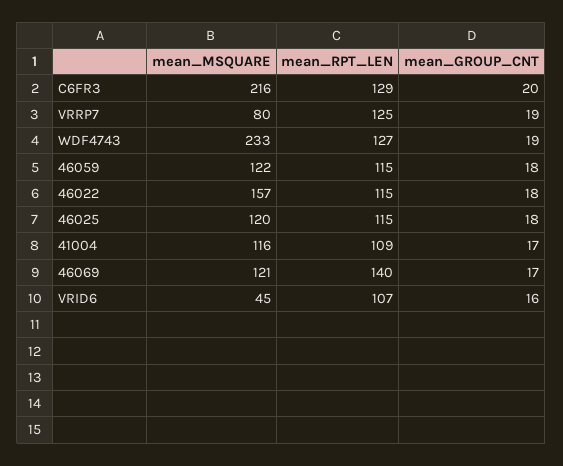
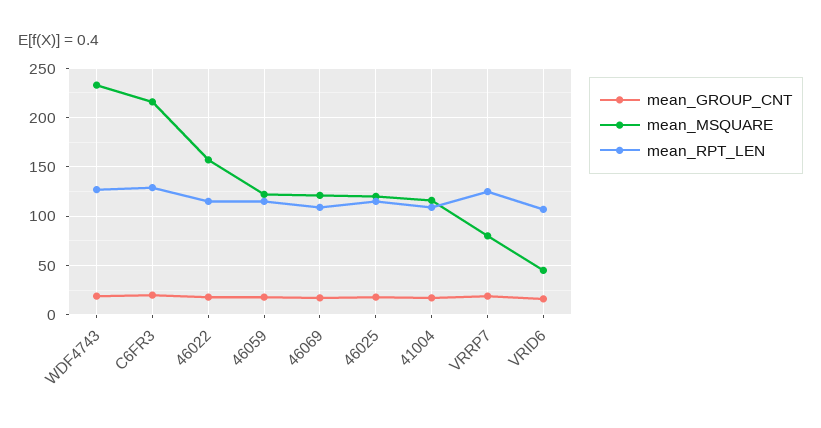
mean_RPT_LEN, 46069: 140 -> 110

